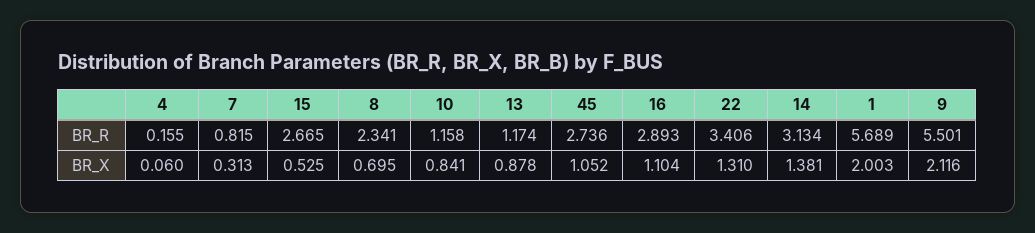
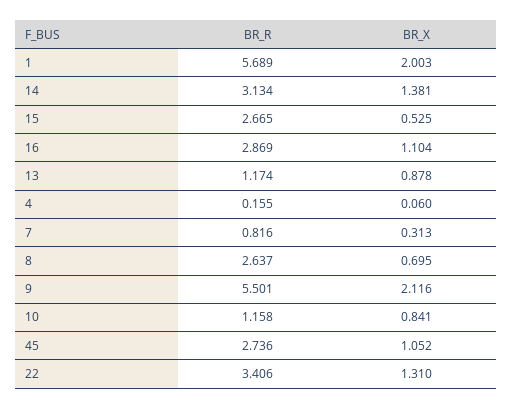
7, BR_R: 0.815 -> 0.816
8, BR_R: 2.341 -> 2.637
16, BR_R: 2.893 -> 2.869

